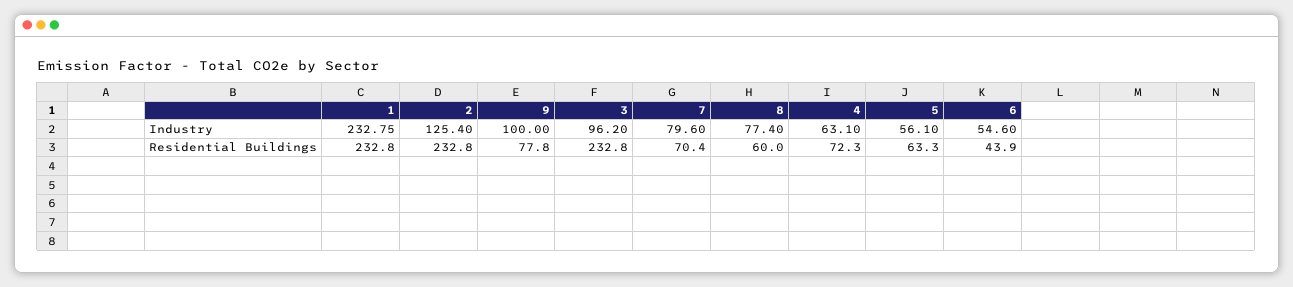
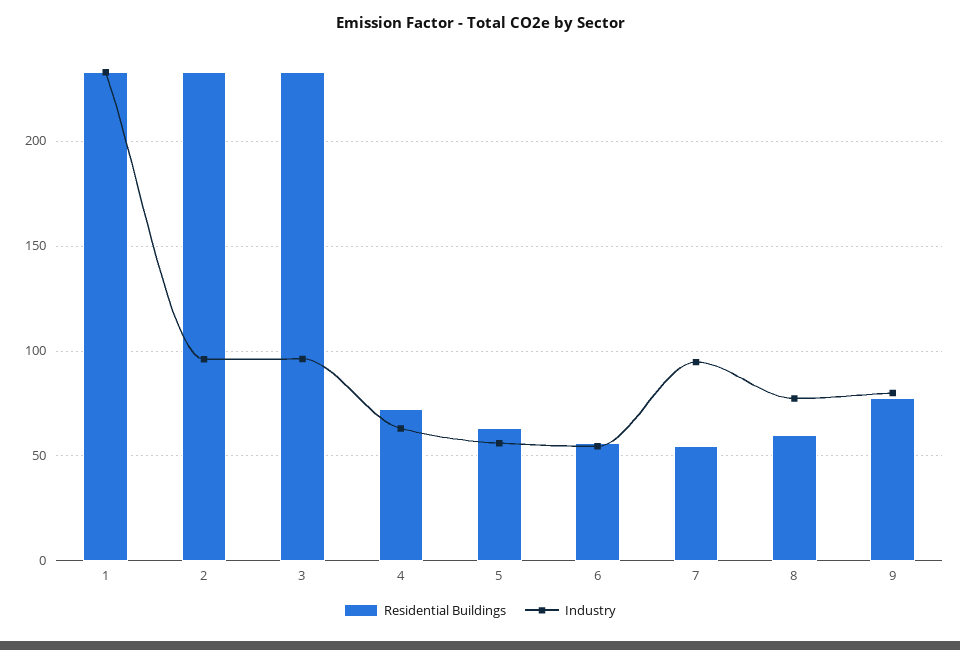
Industry, 2: 125.4 -> 95
Industry, 9: 100 -> 80
Industry, 7: 79.6 -> 95
Residential Buildings, 7: 70.4 -> 55
Residential Buildings, 6: 43.9 -> 55

